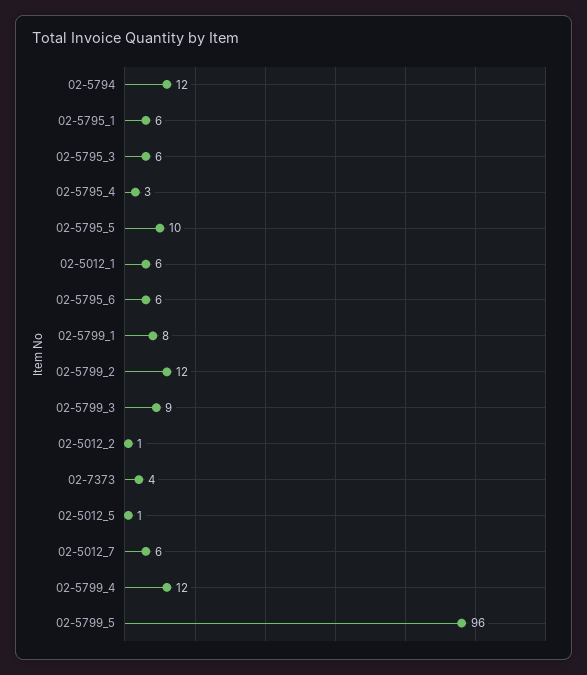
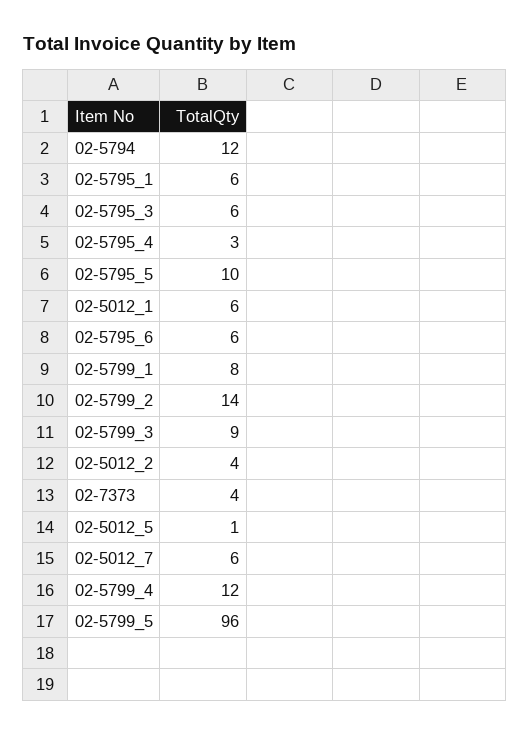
02-5799_2: 12 -> 14
02-5012_2: 1 -> 4

